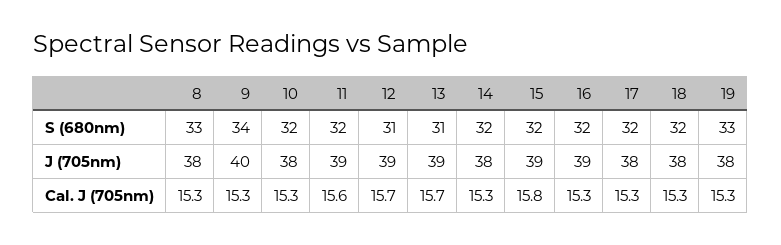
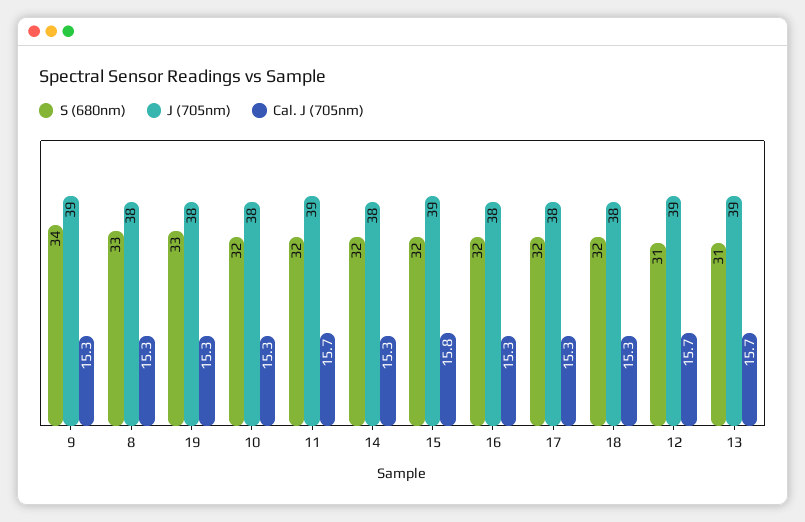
J (705nm), 9: 40 -> 39
J (705nm), 16: 39 -> 38
Cal. J (705nm), 11: 15.6 -> 15.7

